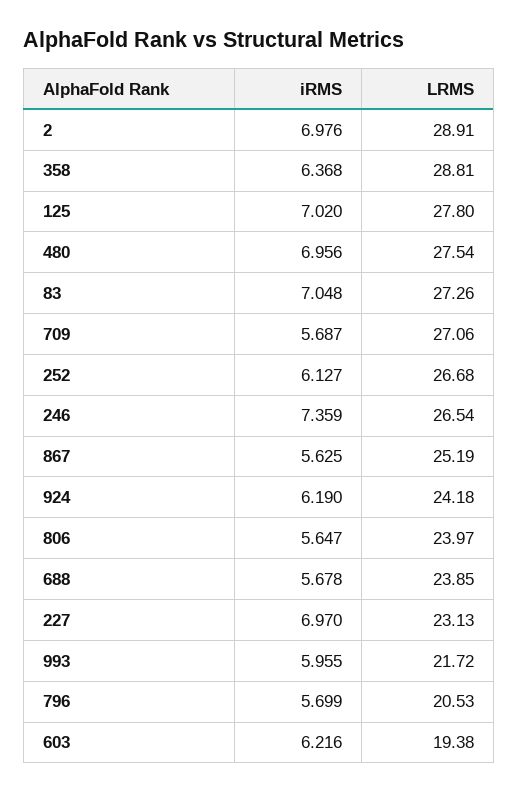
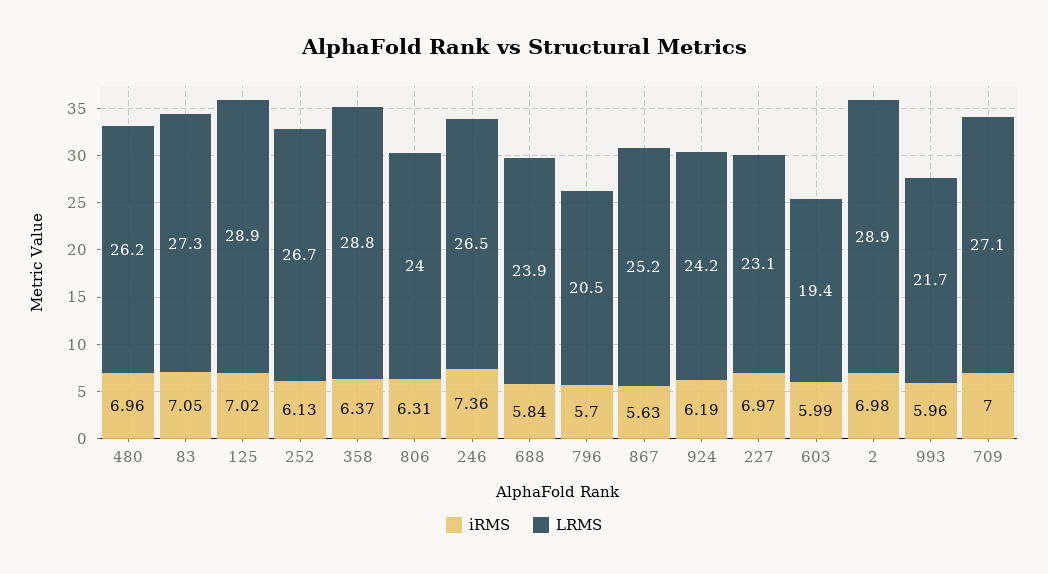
LRMS, 125: 27.8 -> 28.9
LRMS, 480: 27.54 -> 26.2
iRMS, 709: 5.687 -> 7
iRMS, 806: 5.647 -> 6.31
iRMS, 688: 5.678 -> 5.84
iRMS, 603: 6.216 -> 5.99

